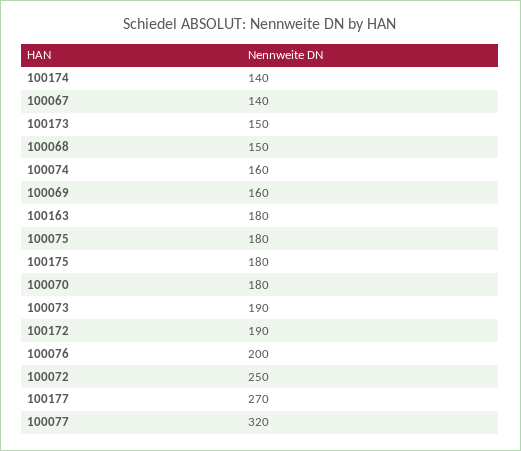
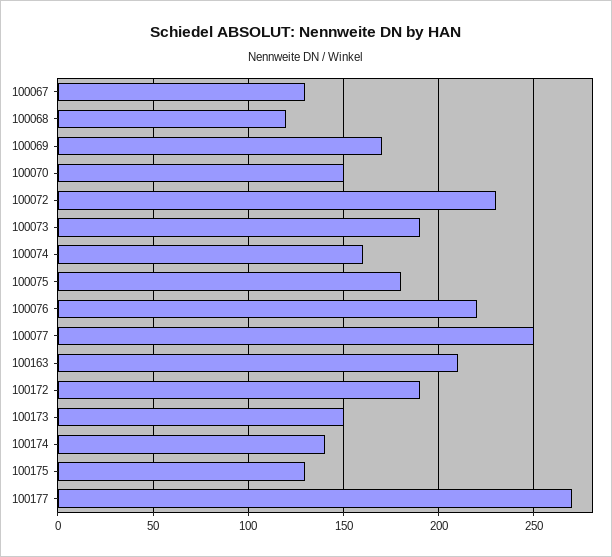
100067: 140 -> 130
100068: 150 -> 120
100069: 160 -> 170
100163: 180 -> 210
100175: 180 -> 130
100070: 180 -> 150
100076: 200 -> 220
100072: 250 -> 230
100077: 320 -> 250

